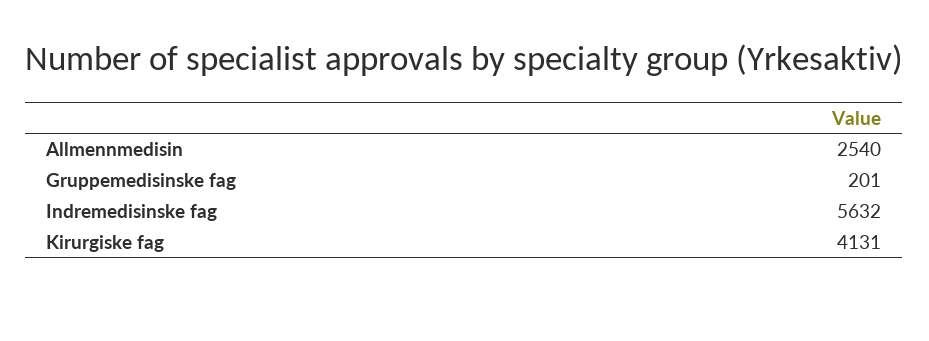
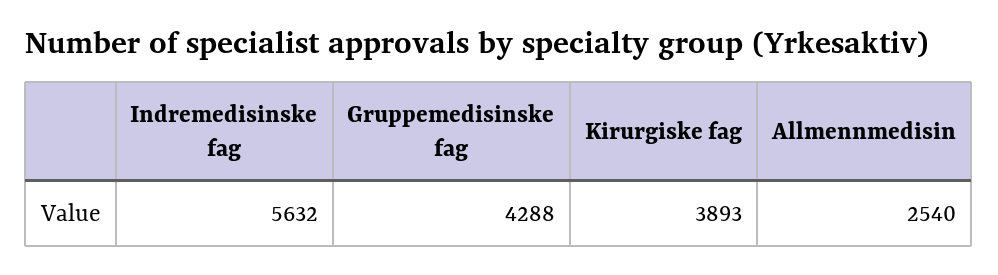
Gruppemedisinske fag: 201 -> 4288
Kirurgiske fag: 4131 -> 3893

